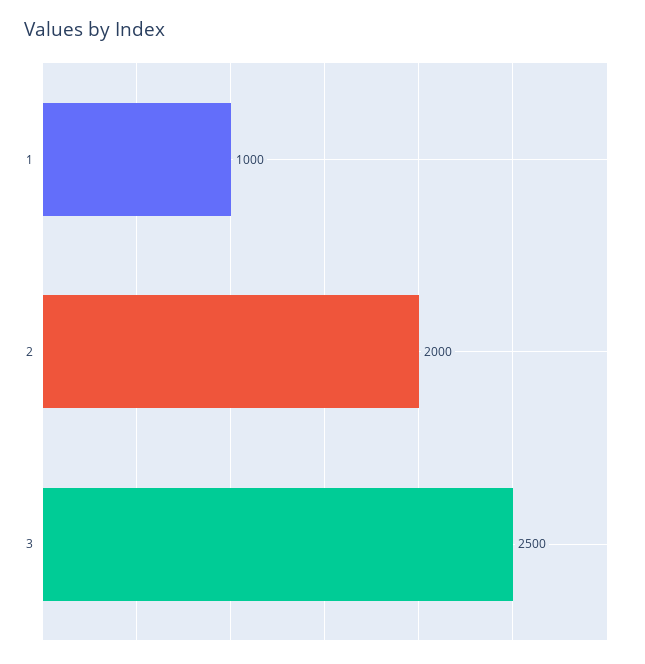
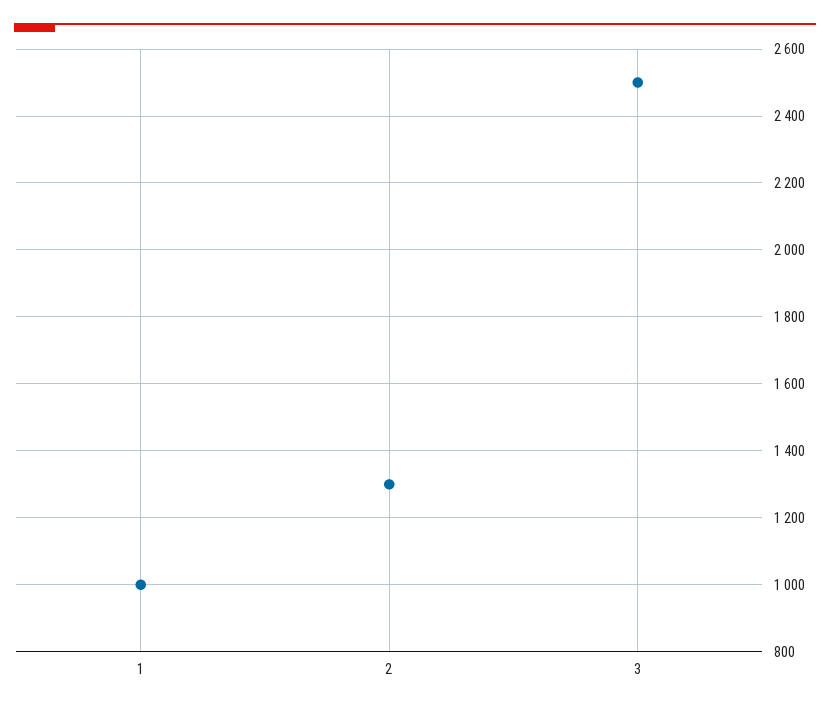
2: 2000 -> 1300

